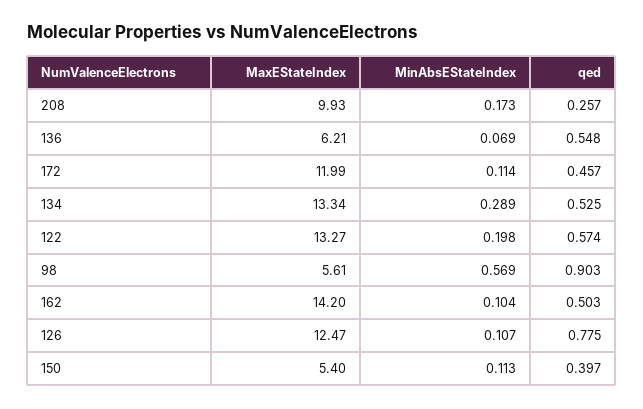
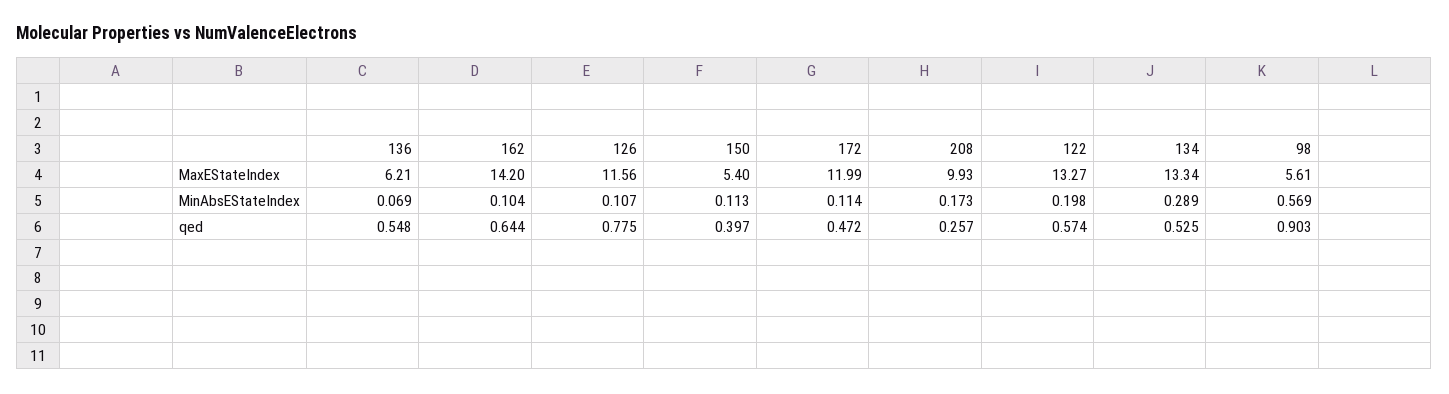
qed, 172: 0.457 -> 0.472
qed, 162: 0.503 -> 0.644
MaxEStateIndex, 126: 12.47 -> 11.56

